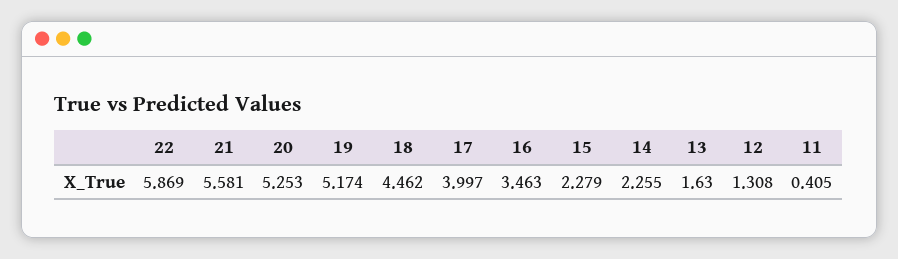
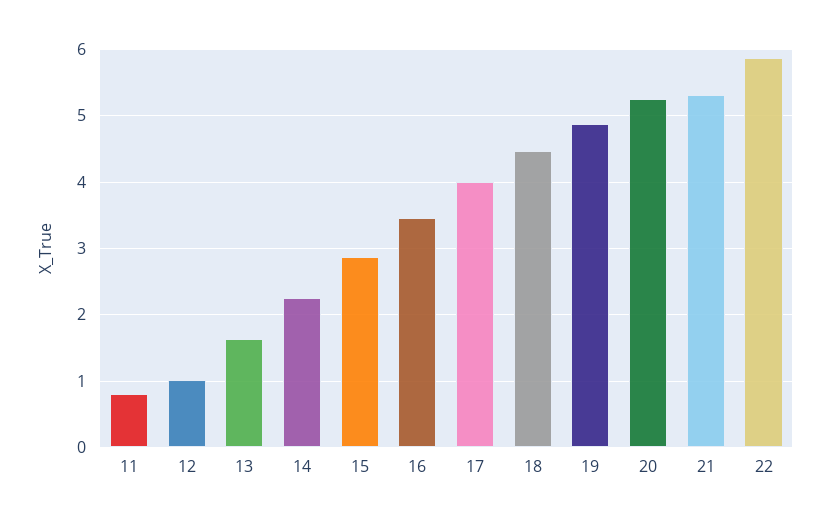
21: 5.581 -> 5.3
19: 5.174 -> 4.9
15: 2.279 -> 2.9
12: 1.308 -> 1
11: 0.405 -> 0.8

